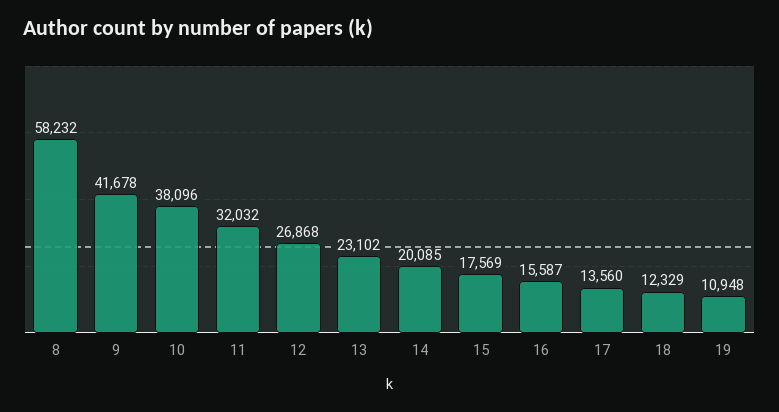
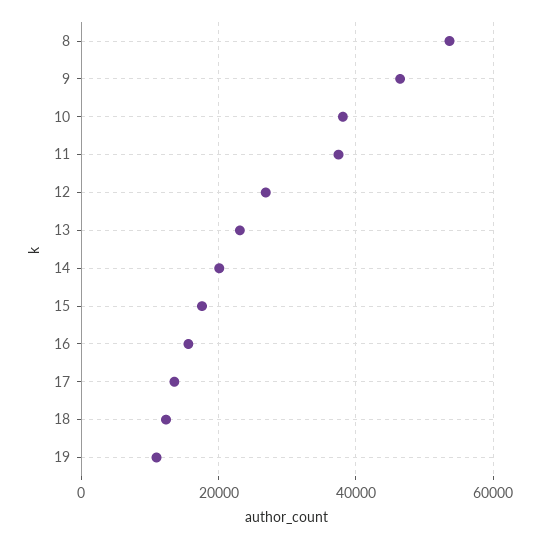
8: 58232 -> 54000
9: 41678 -> 46000
11: 32032 -> 38000

